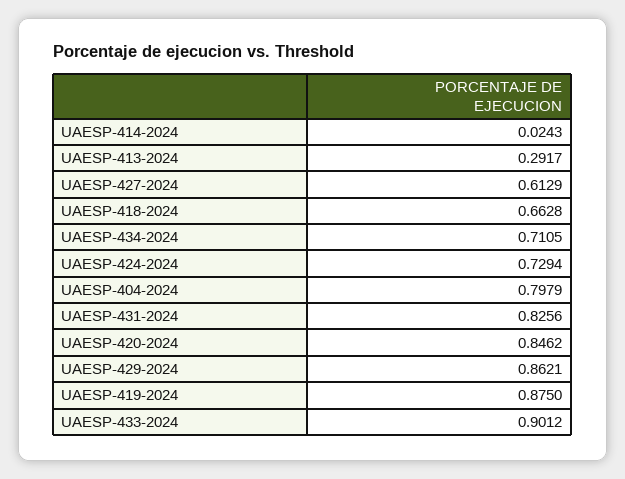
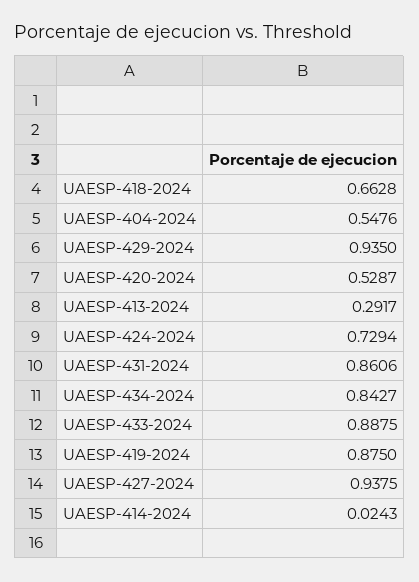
UAESP-427-2024: 0.6129 -> 0.9375
UAESP-434-2024: 0.7105 -> 0.8427
UAESP-404-2024: 0.7979 -> 0.5476
UAESP-431-2024: 0.8256 -> 0.8606
UAESP-420-2024: 0.8462 -> 0.5287
UAESP-429-2024: 0.8621 -> 0.935
UAESP-433-2024: 0.9012 -> 0.8875

